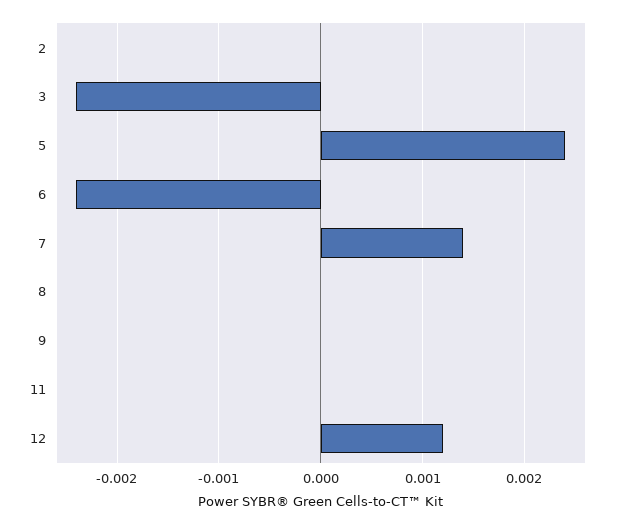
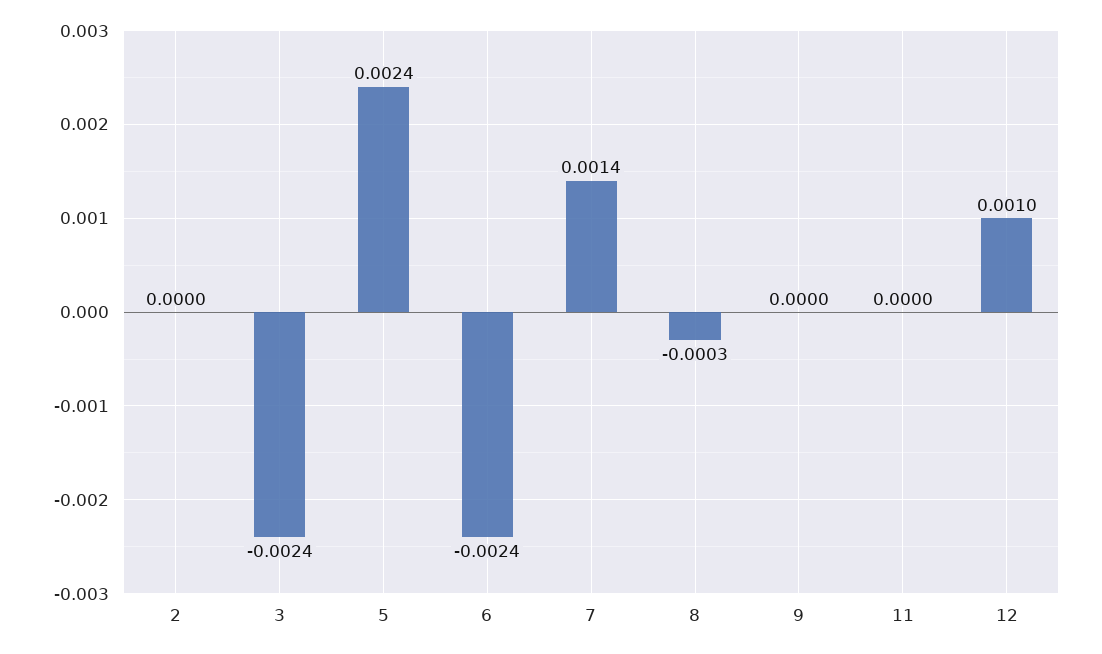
8: 0 -> -0.0003
12: 0.0012 -> 0.001

